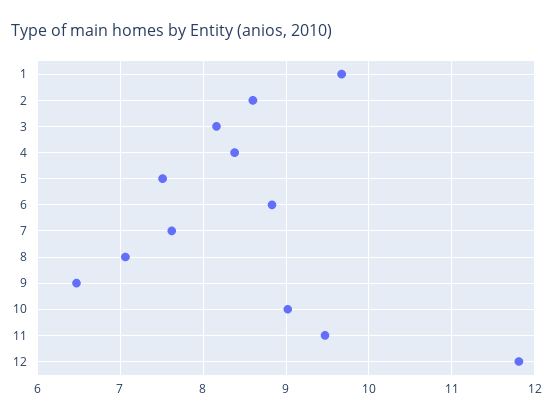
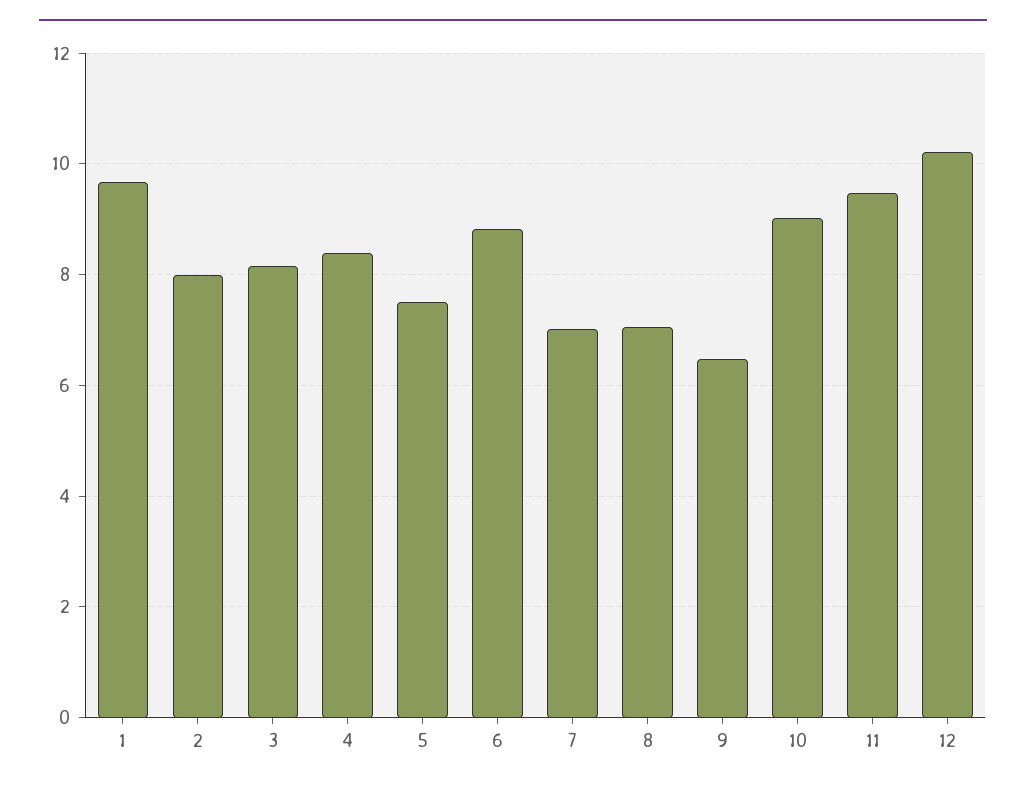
2: 8.6 -> 8
7: 7.6 -> 7
12: 11.8 -> 10.2

